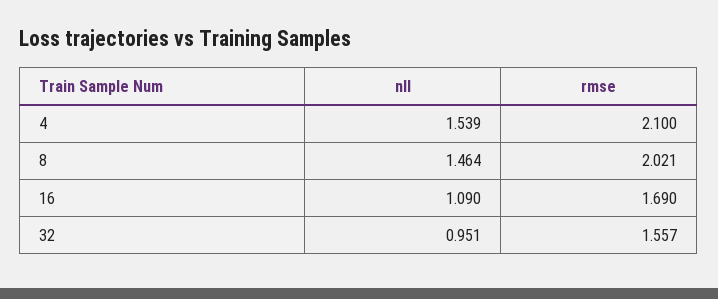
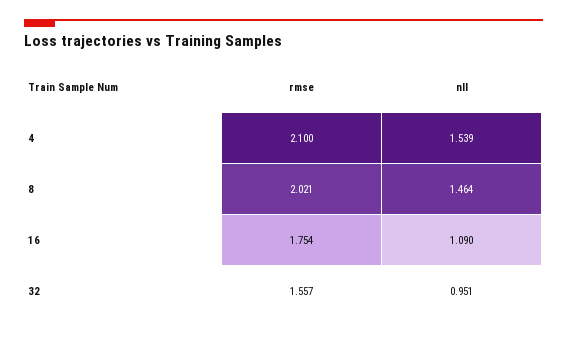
rmse, 16: 1.69 -> 1.754

